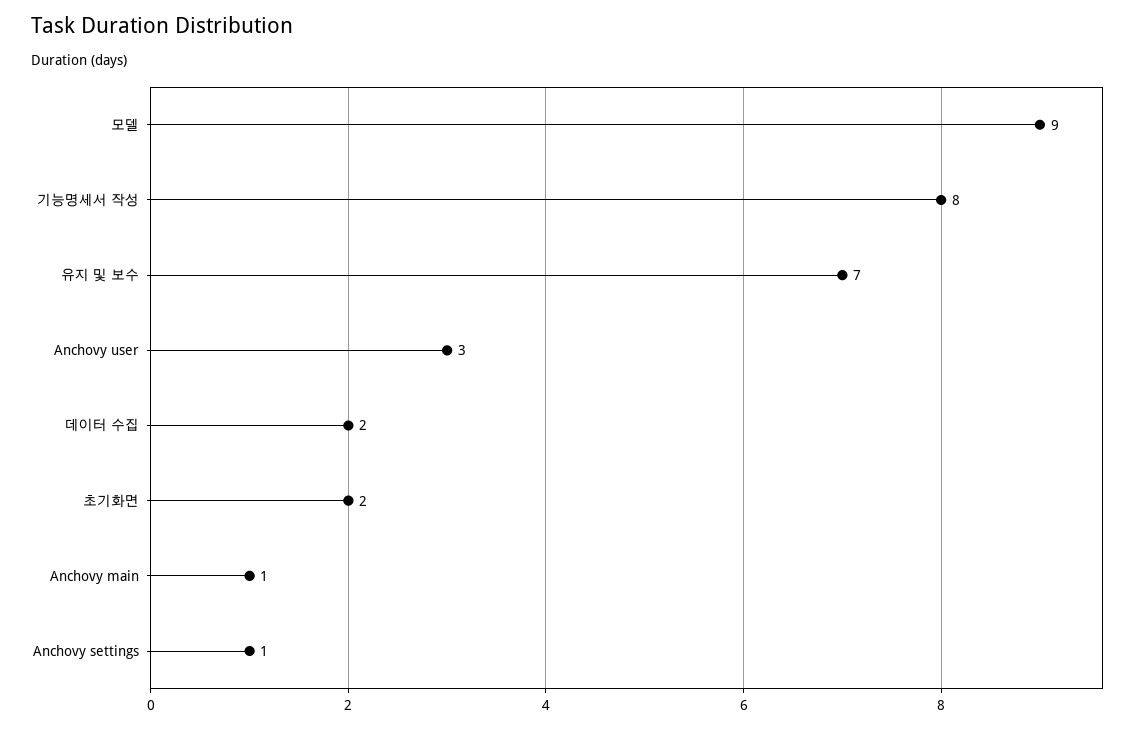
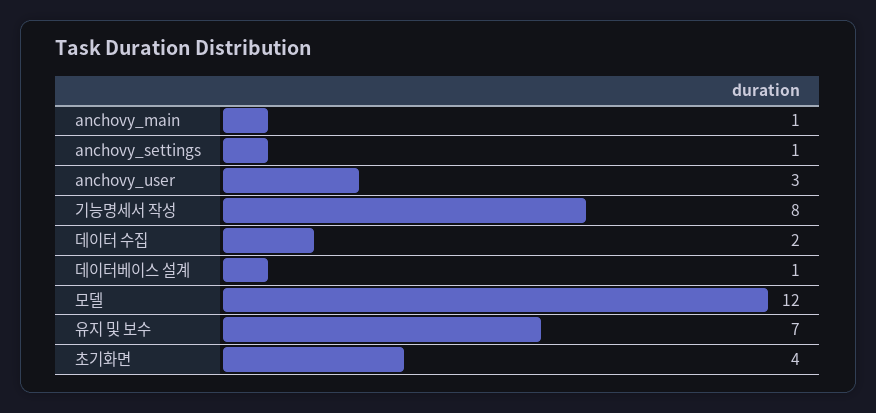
모델: 9 -> 12
초기화면: 2 -> 4
데이터베이스 설계: none -> 1

